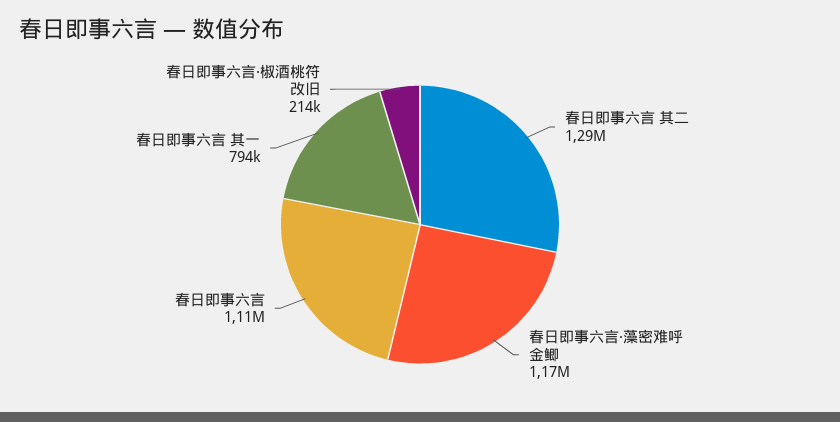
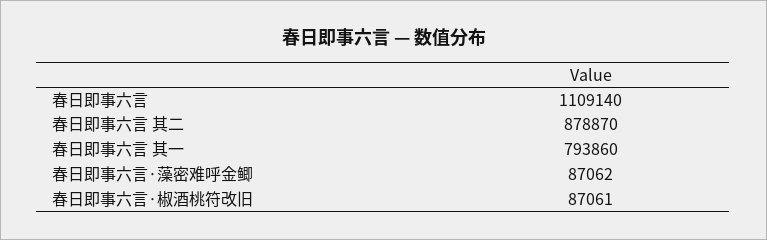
春日即事六言 其二: 1290000 -> 878870
春日即事六言·藻密难呼金鲫: 1170000 -> 87062
春日即事六言·椒酒桃符改旧: 214000 -> 87061

